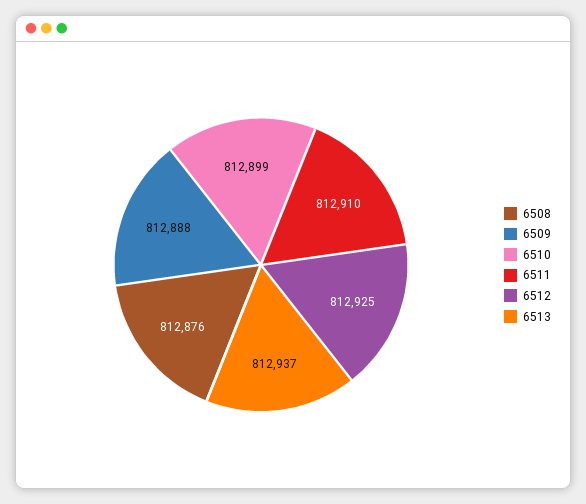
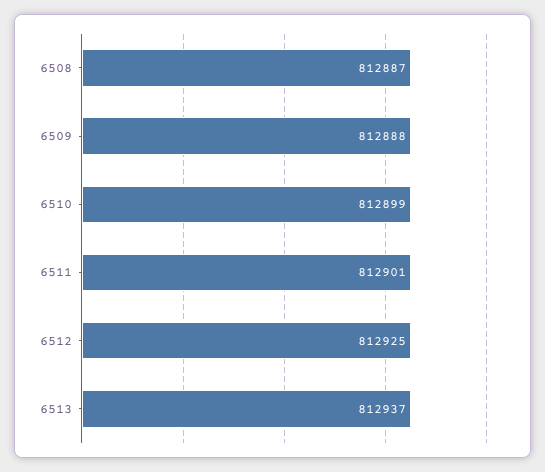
6508: 812876 -> 812887
6511: 812910 -> 812901

